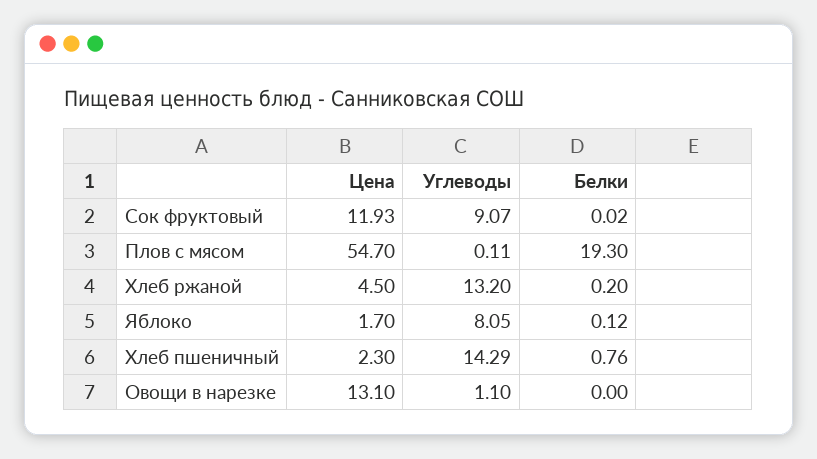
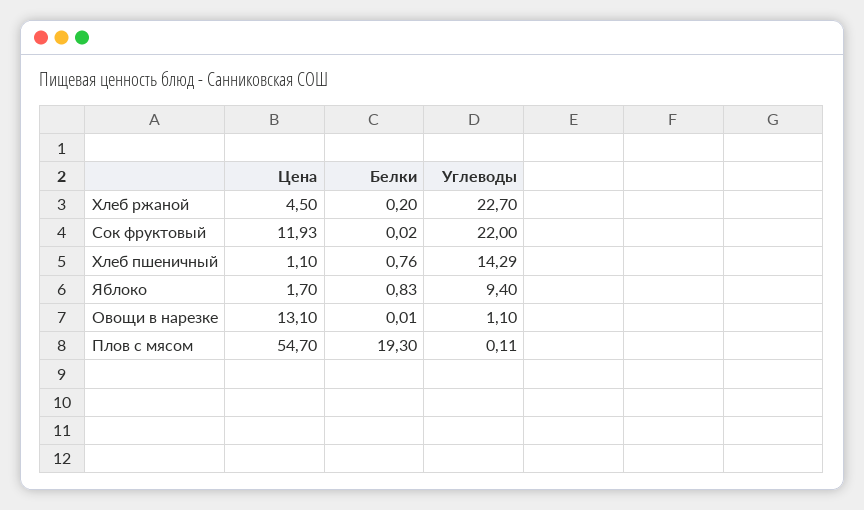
Углеводы, Сок фруктовый: 9.07 -> 22
Углеводы, Хлеб ржаной: 13.2 -> 22.7
Углеводы, Яблоко: 8.05 -> 9.4
Белки, Яблоко: 0.12 -> 0.83
Цена, Хлеб пшеничный: 2.3 -> 1.1
Белки, Овощи в нарезке: 0 -> 0.01

